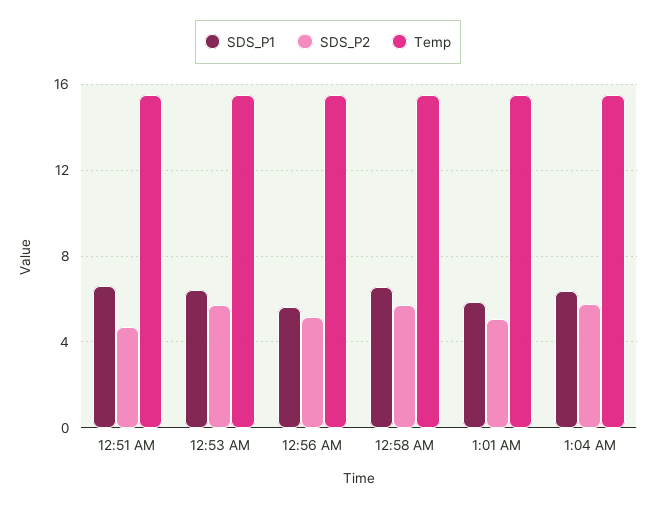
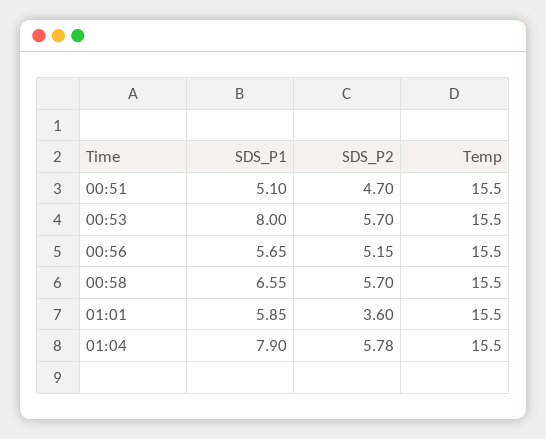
SDS_P1, 12:51 AM: 6.5 -> 5.1
SDS_P1, 12:53 AM: 6.5 -> 8
SDS_P2, 1:01 AM: 5 -> 3.6
SDS_P1, 1:04 AM: 6.5 -> 7.9

